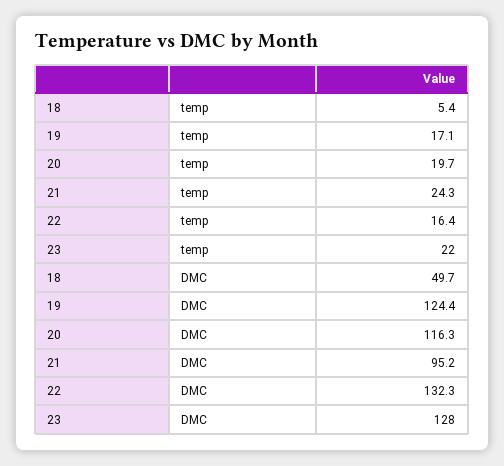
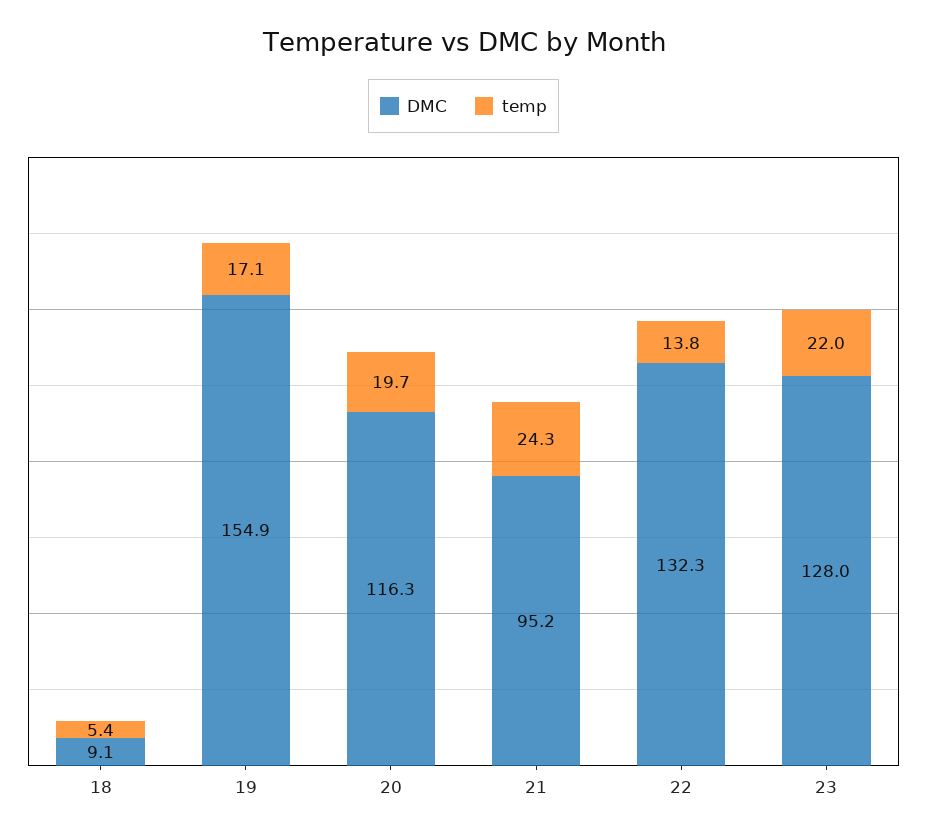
temp, 22: 16.4 -> 13.8
DMC, 18: 49.7 -> 9.1
DMC, 19: 124.4 -> 154.9

